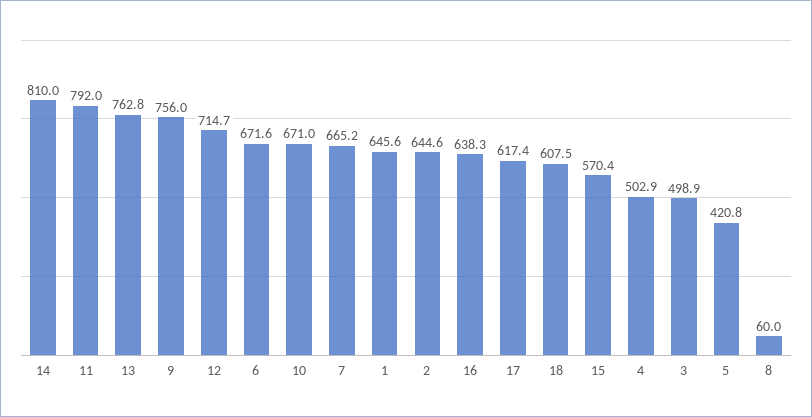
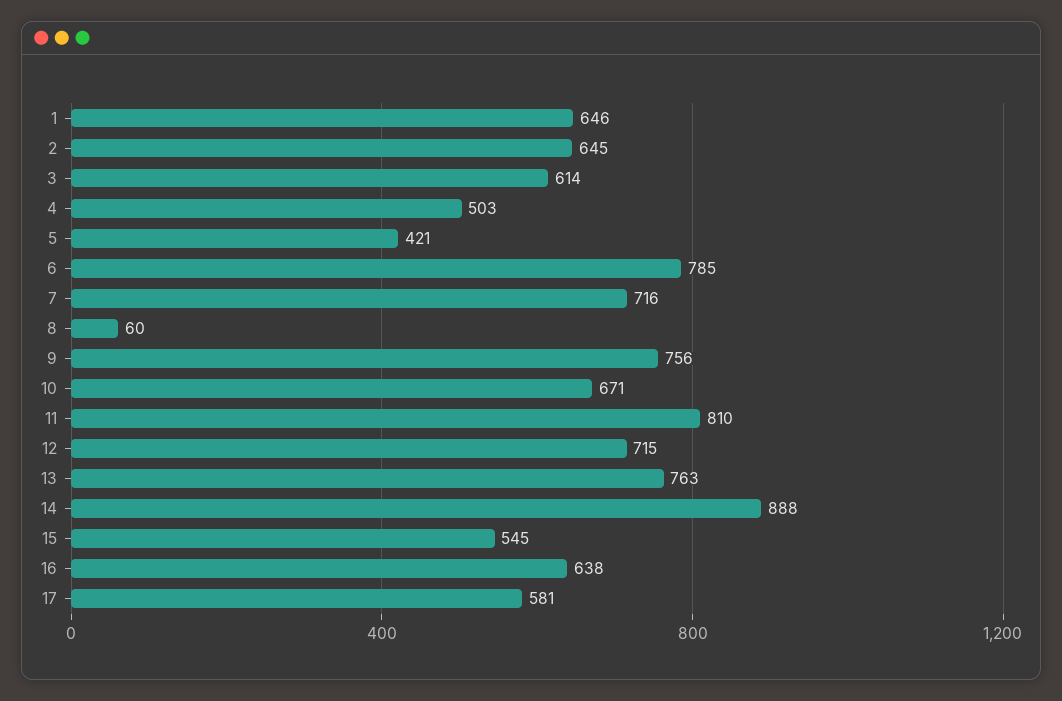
14: 810 -> 888
11: 792 -> 810
6: 671.6 -> 785
7: 665.2 -> 716
17: 617.4 -> 581
18: 607.5 -> none
15: 570.4 -> 545
3: 498.9 -> 614

